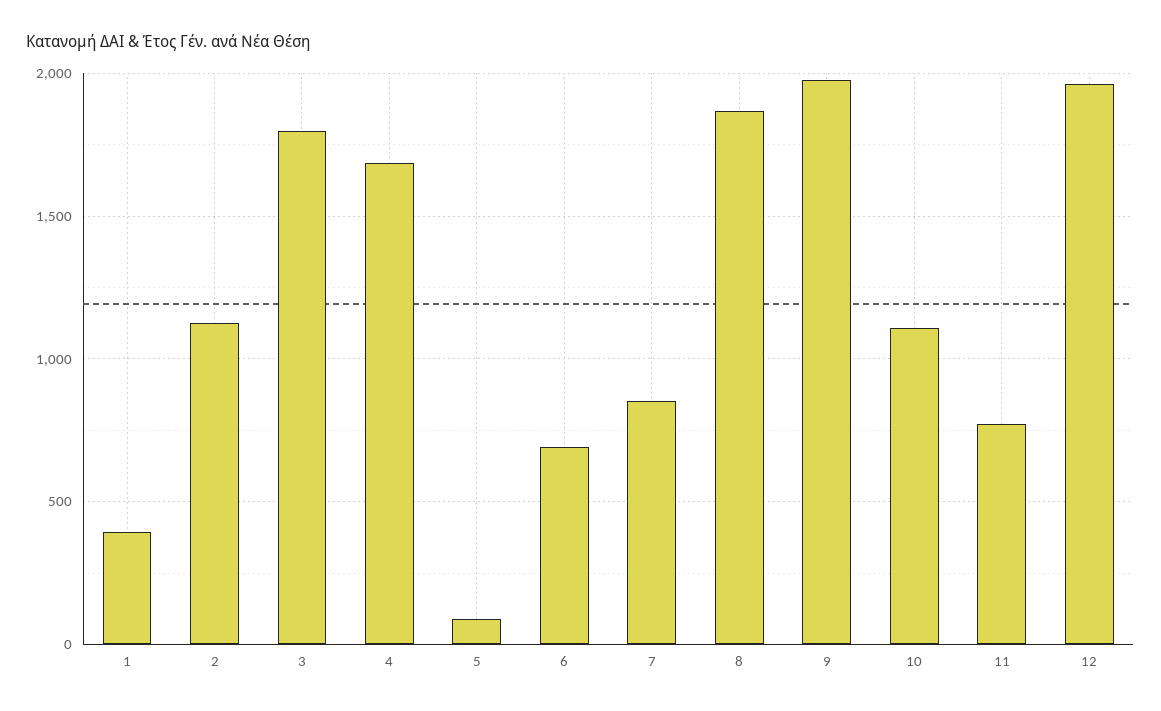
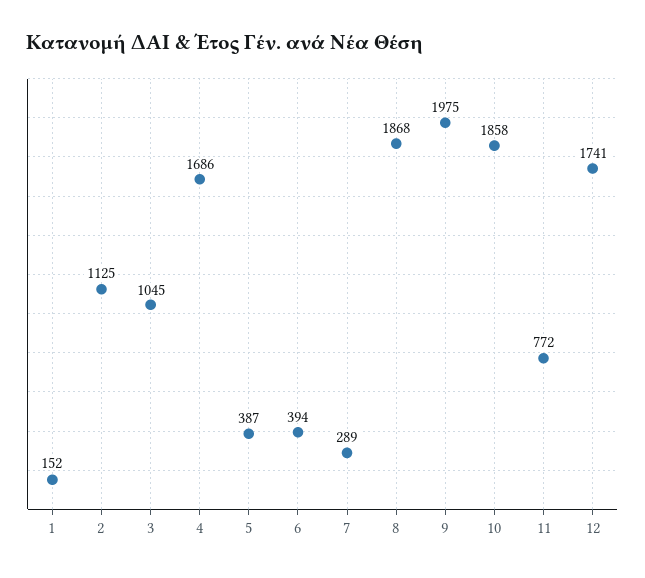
1: 400 -> 152
3: 1800 -> 1045
5: 100 -> 387
6: 700 -> 394
7: 850 -> 289
10: 1100 -> 1858
12: 1950 -> 1741

